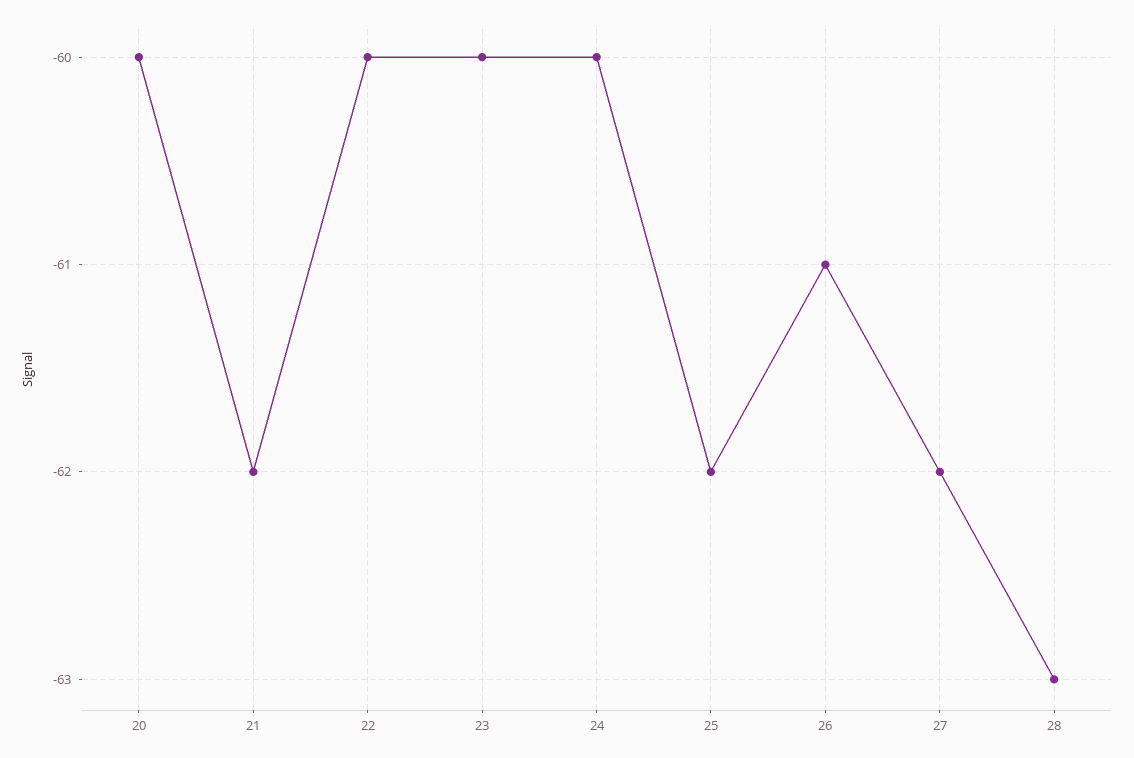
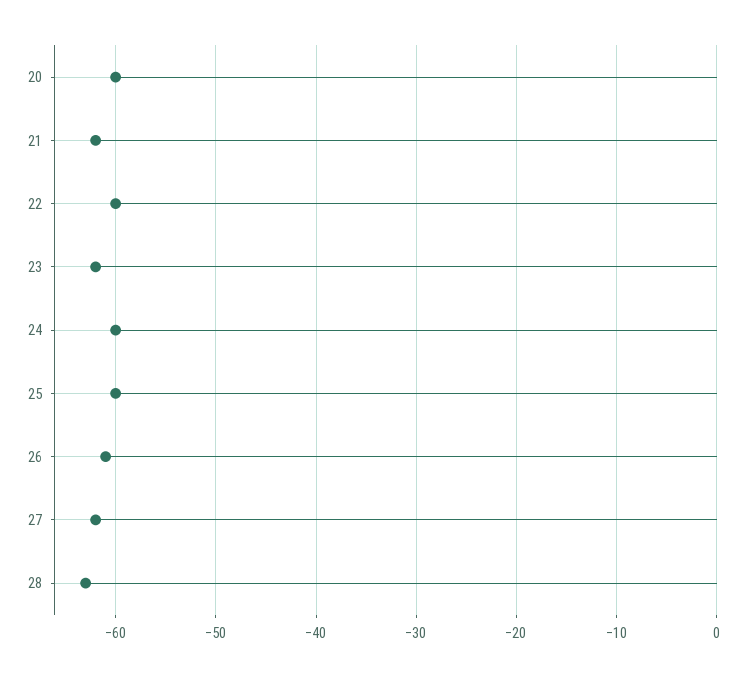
23: -60 -> -62
25: -62 -> -60

